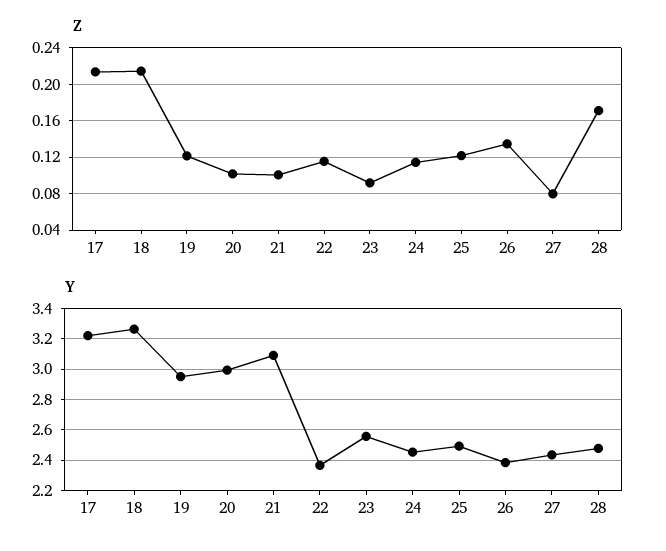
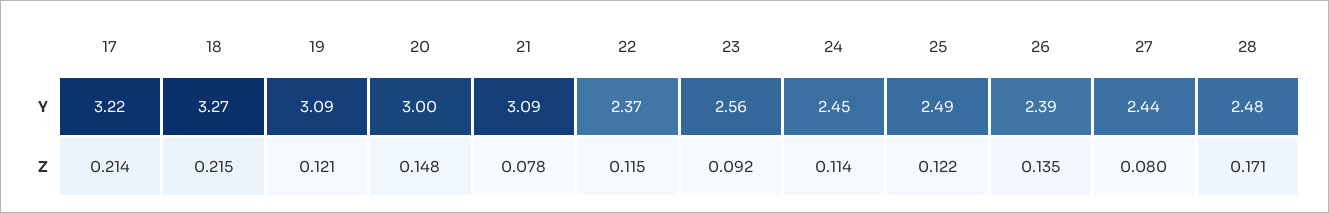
Z, 20: 0.1 -> 0.148
Z, 21: 0.1 -> 0.078
Y, 19: 2.95 -> 3.09

